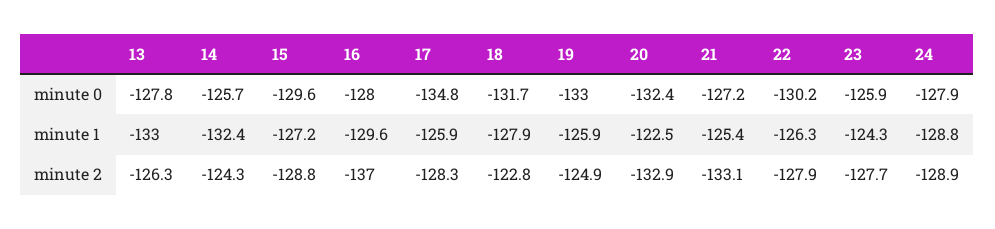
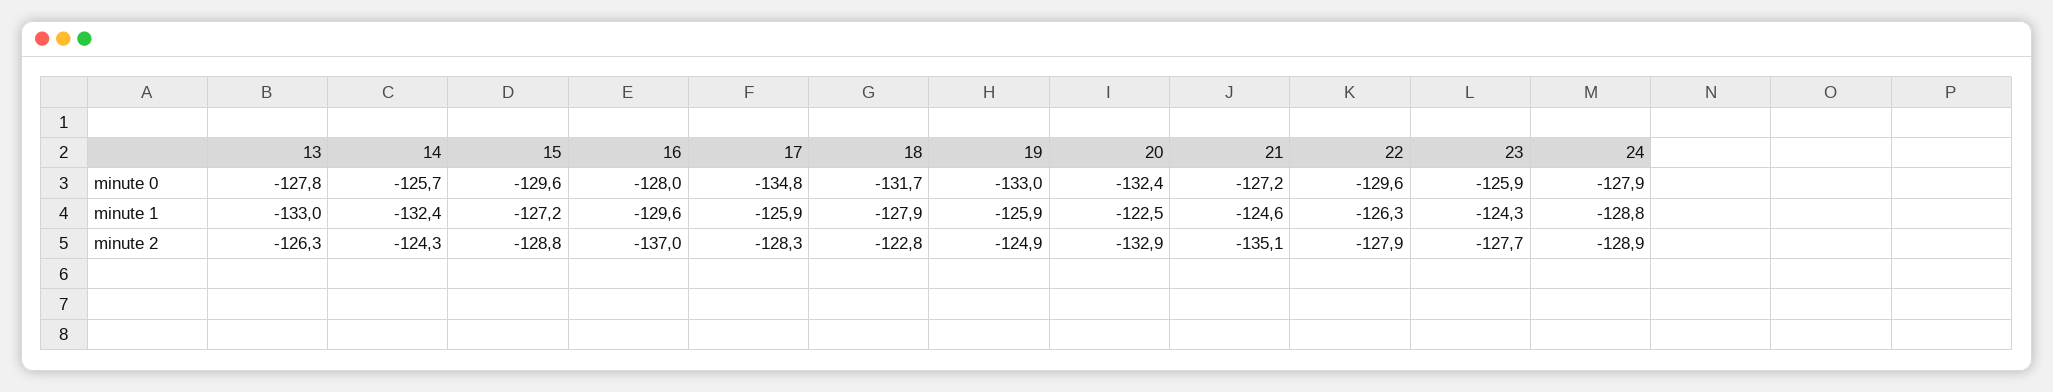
22, minute 0: -130.2 -> -129.6
21, minute 1: -125.4 -> -124.6
21, minute 2: -133.1 -> -135.1

